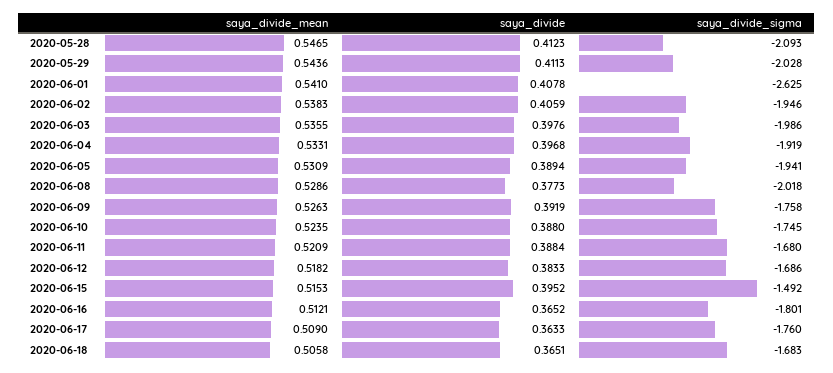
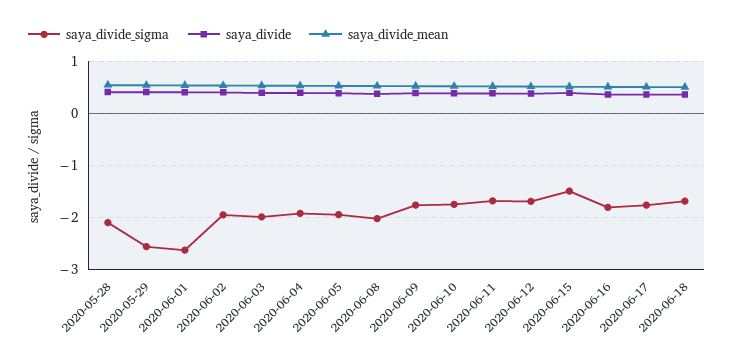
saya_divide_sigma, 2020-05-29: -2.028 -> -2.6

